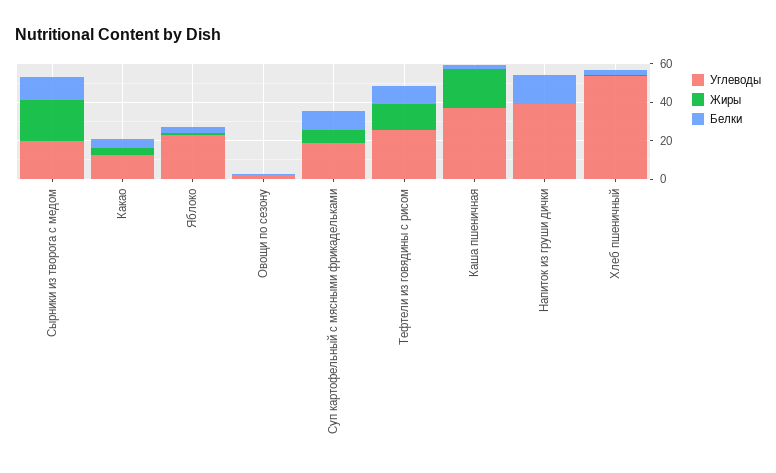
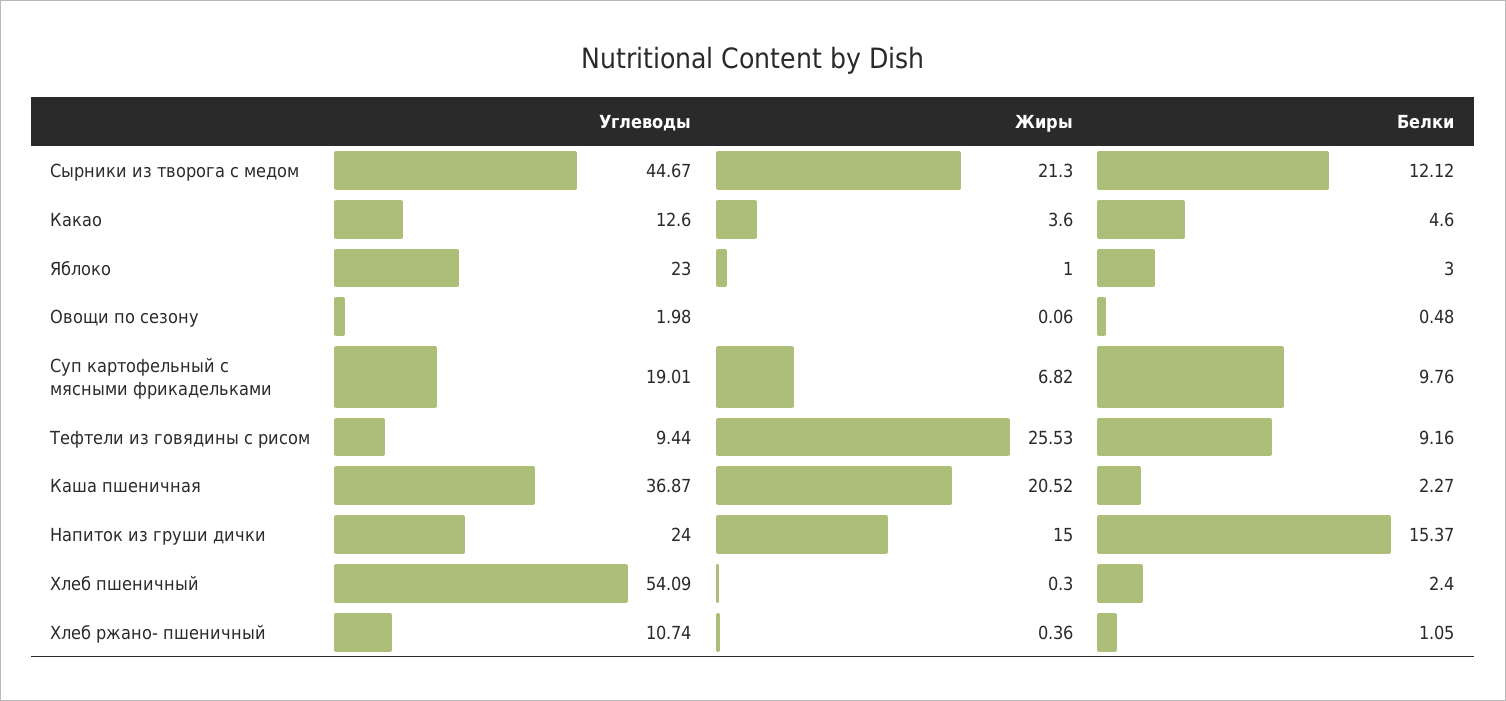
Углеводы, Сырники из творога с медом: 20 -> 44.67
Углеводы, Тефтели из говядины с рисом: 25 -> 9.44
Жиры, Тефтели из говядины с рисом: 15 -> 25.53
Углеводы, Напиток из груши дички: 40 -> 24
Жиры, Напиток из груши дички: 0 -> 15
Углеводы, Хлеб ржано- пшеничный: none -> 10.74
Жиры, Хлеб ржано- пшеничный: none -> 0.36
Белки, Хлеб ржано- пшеничный: none -> 1.05

